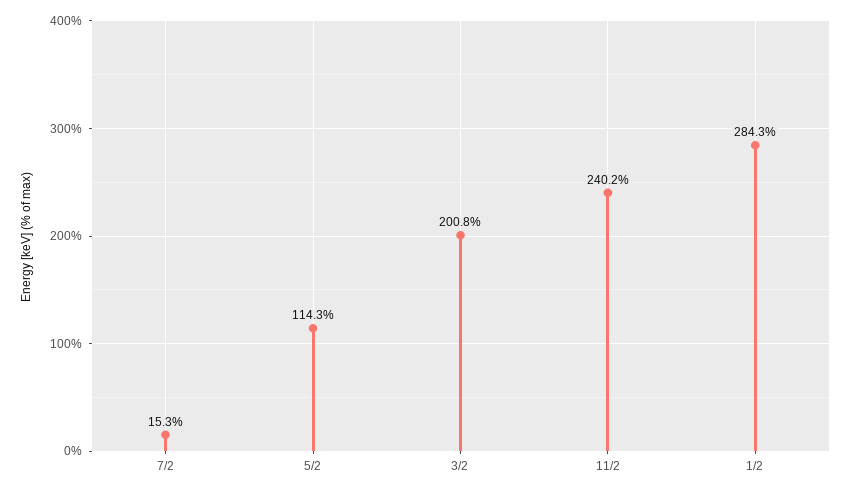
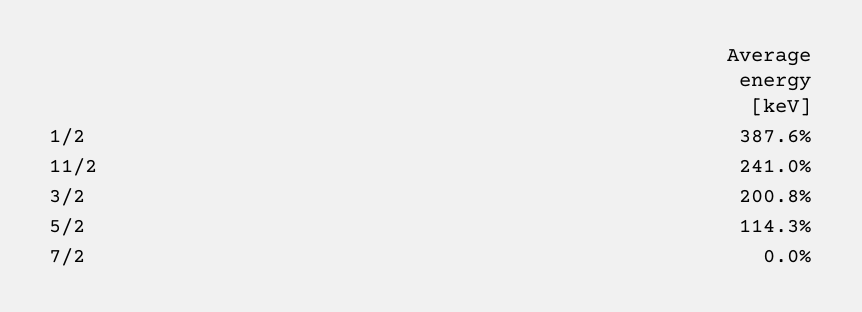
7/2: 15.3 -> 0
11/2: 240.2 -> 241
1/2: 284.3 -> 387.6

